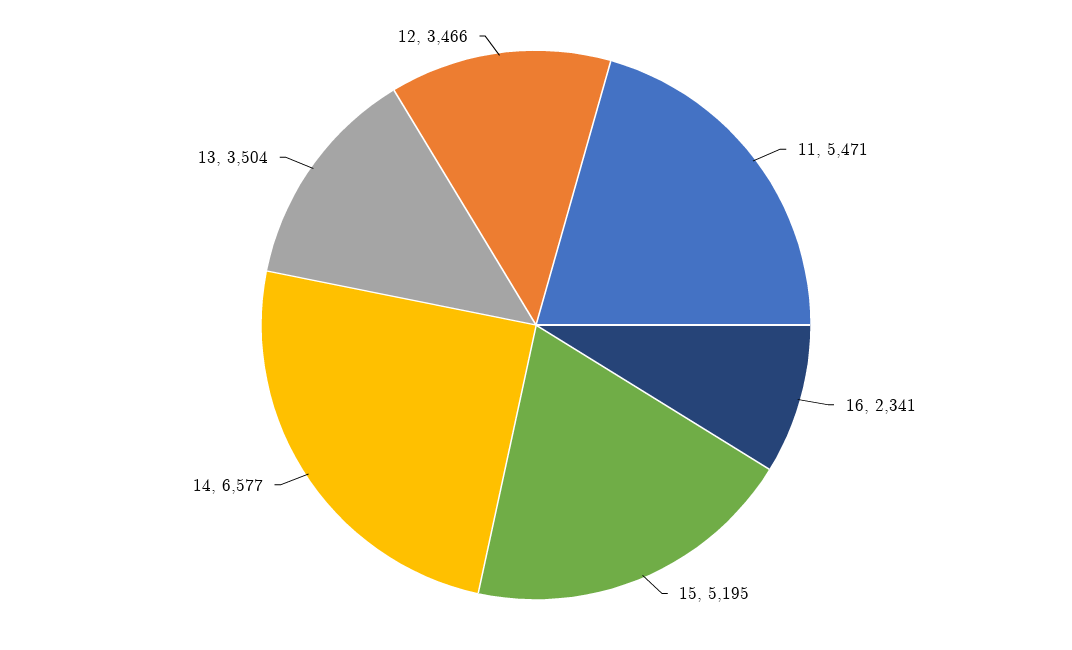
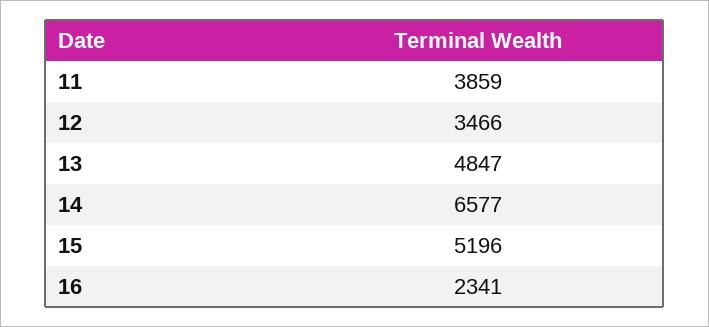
11: 5471 -> 3859
15: 5195 -> 5196
13: 3504 -> 4847

